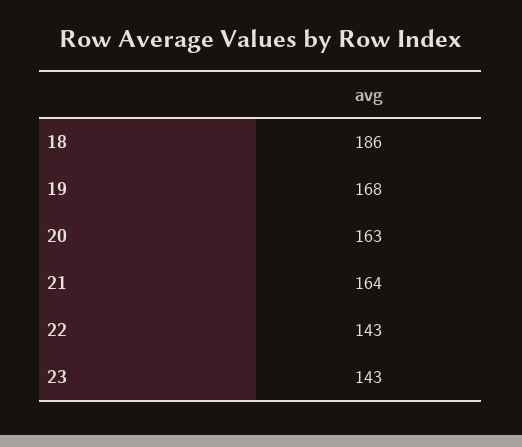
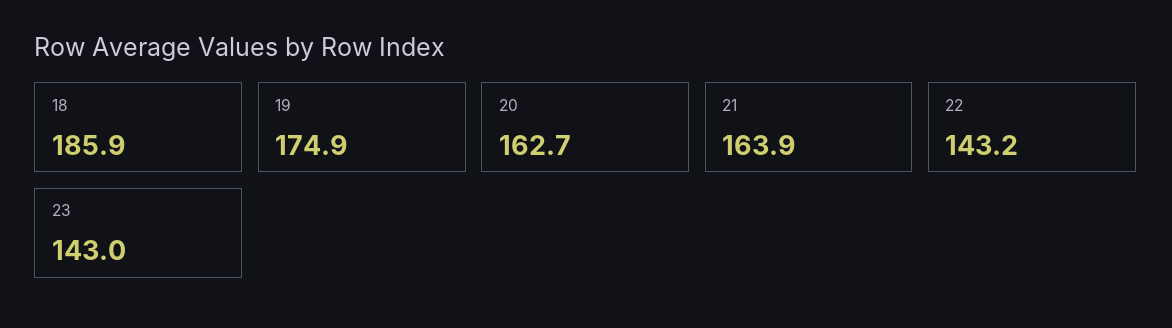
19: 168 -> 174.9

